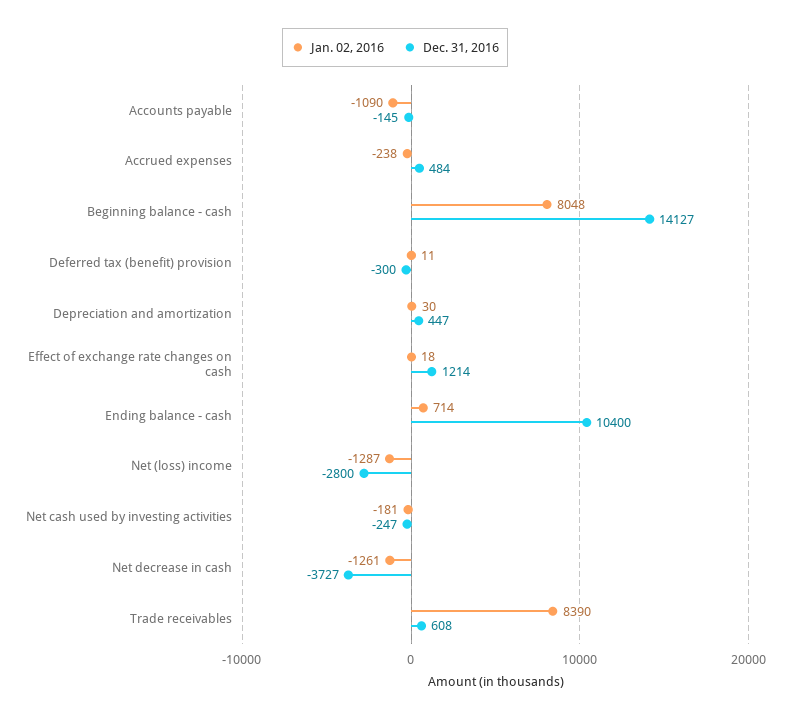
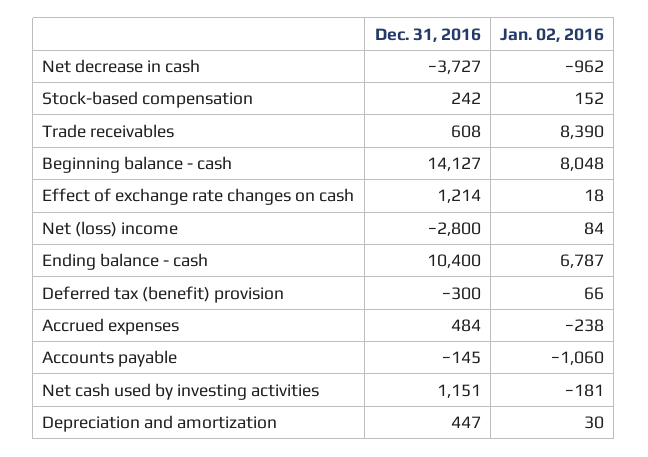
Jan. 02, 2016, Accounts payable: -1090 -> -1060
Jan. 02, 2016, Deferred tax (benefit) provision: 11 -> 66
Jan. 02, 2016, Ending balance - cash: 714 -> 6787
Jan. 02, 2016, Net (loss) income: -1287 -> 84
Dec. 31, 2016, Net cash used by investing activities: -247 -> 1151
Jan. 02, 2016, Net decrease in cash: -1261 -> -962
Dec. 31, 2016, Stock-based compensation: none -> 242
Jan. 02, 2016, Stock-based compensation: none -> 152

